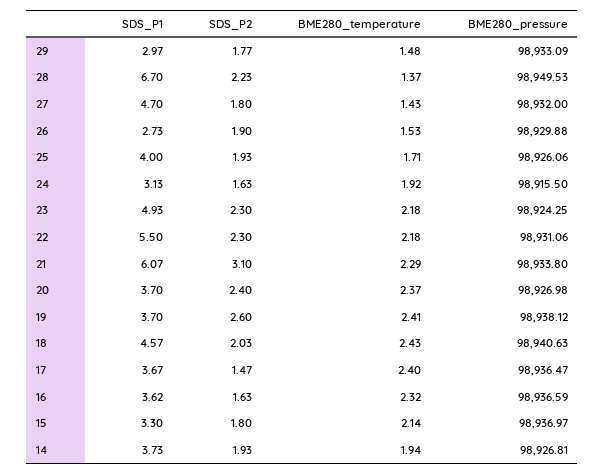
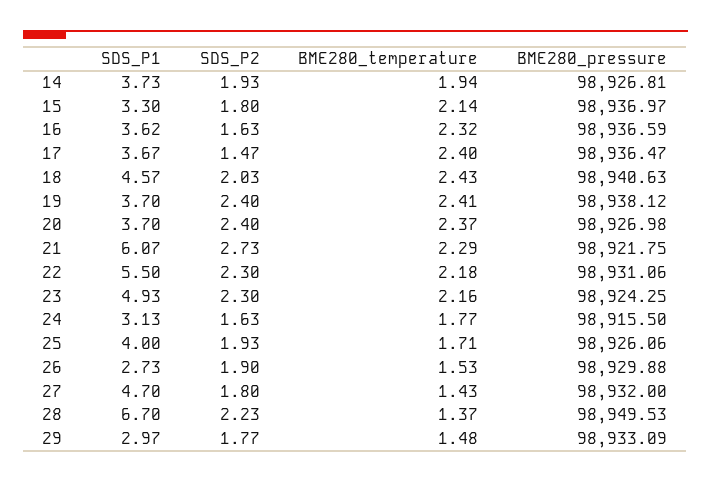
BME280_temperature, 24: 1.92 -> 1.77
BME280_temperature, 23: 2.18 -> 2.16
SDS_P2, 21: 3.1 -> 2.73
BME280_pressure, 21: 98933.8 -> 98921.75
SDS_P2, 19: 2.6 -> 2.4

